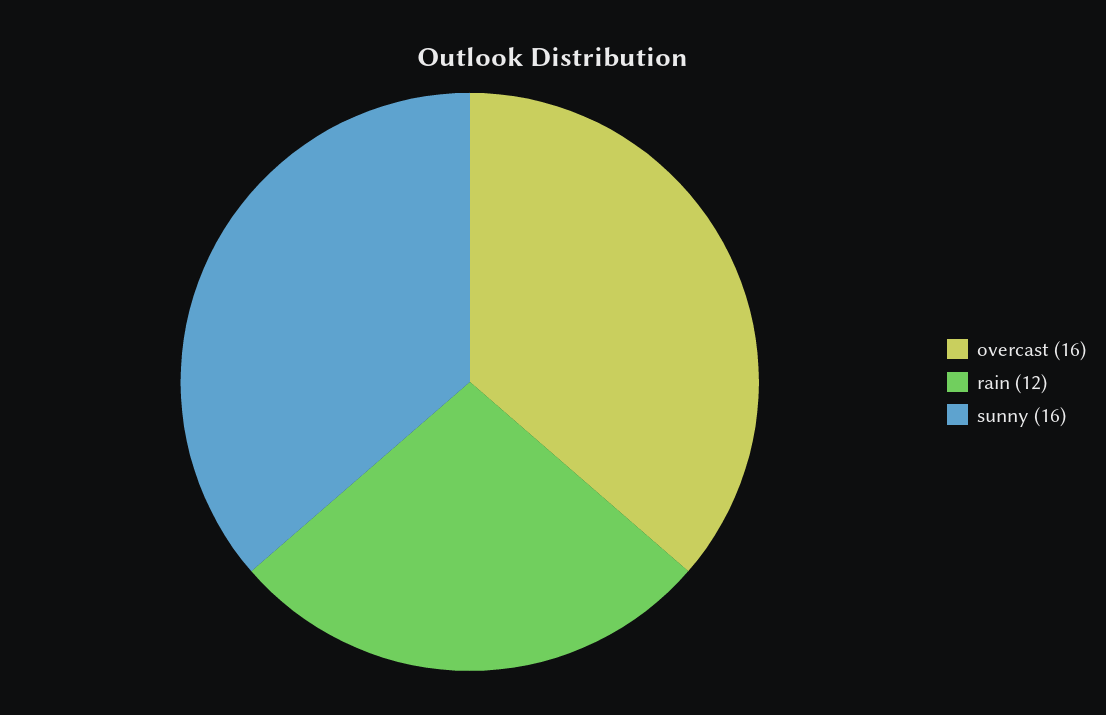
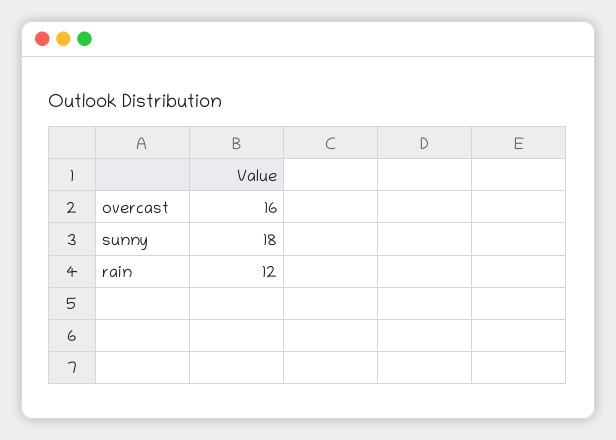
sunny: 16 -> 18

